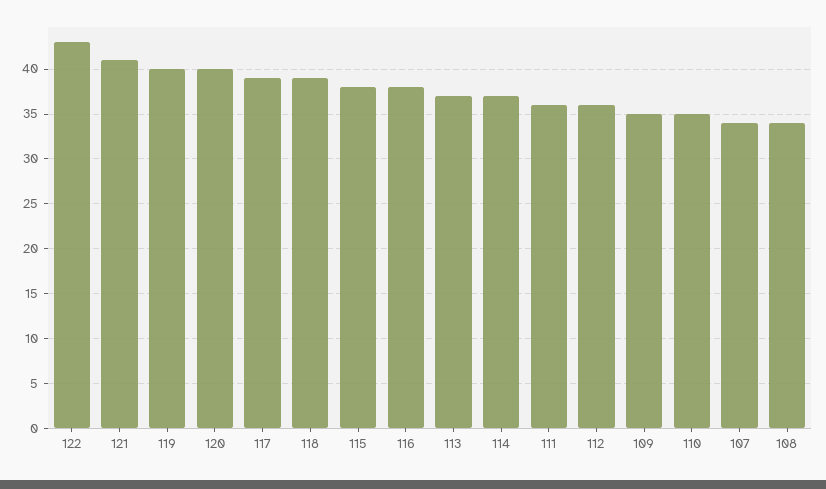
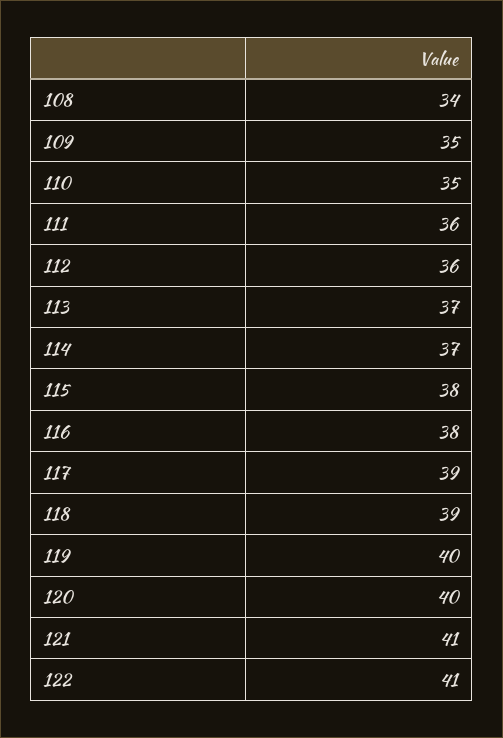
122: 43 -> 41
107: 34 -> none

